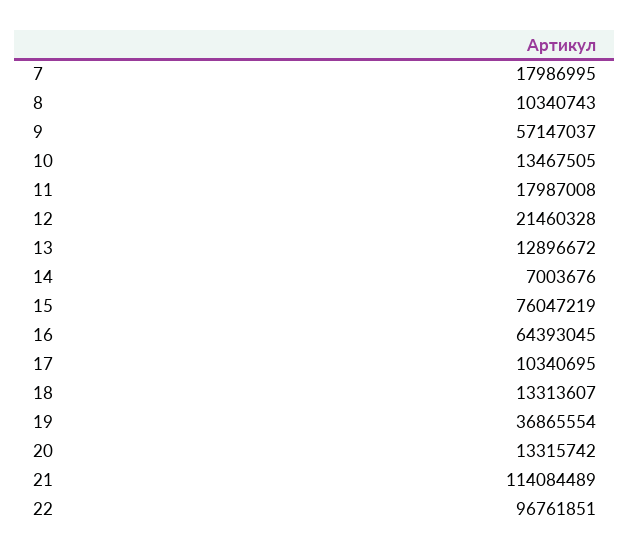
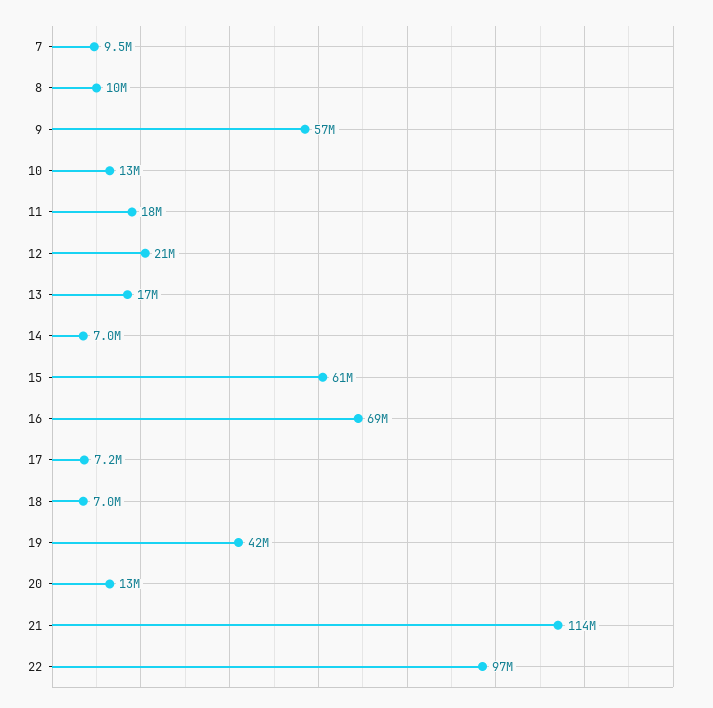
7: 17986995 -> 9500000
13: 12896672 -> 17000000
15: 76047219 -> 61000000
16: 64393045 -> 69000000
17: 10340695 -> 7200000
18: 13313607 -> 7000000
19: 36865554 -> 42000000

